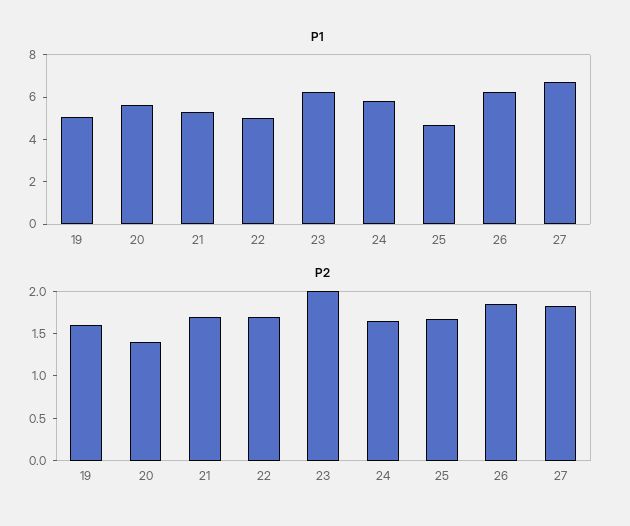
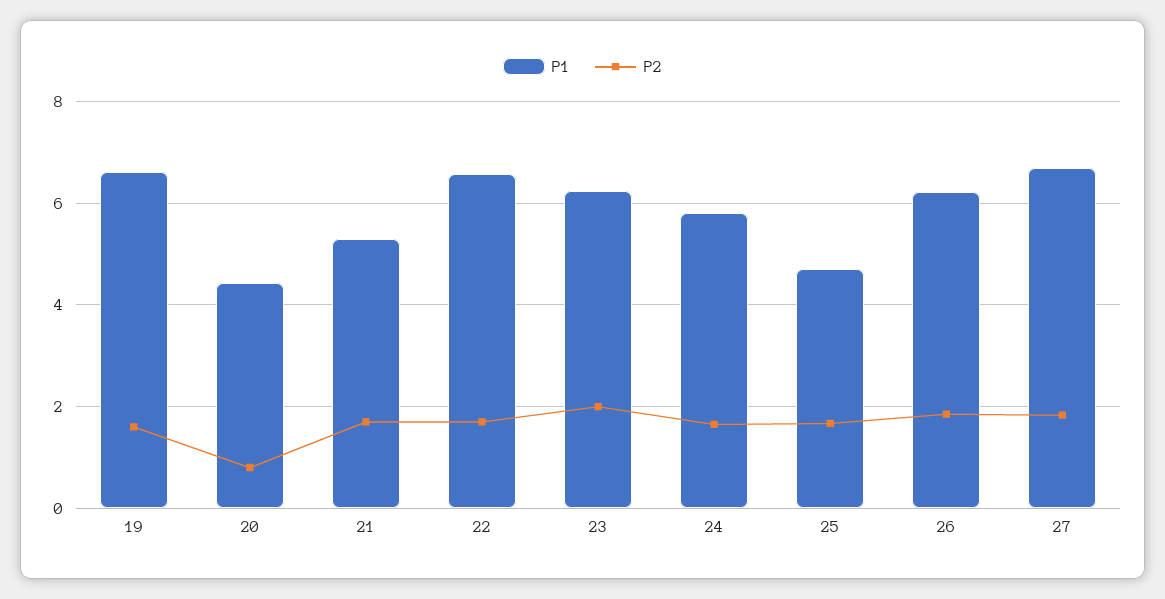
P1, 19: 5 -> 6.6
P1, 20: 5.5 -> 4.4
P1, 22: 5 -> 6.6
P2, 20: 1.4 -> 0.8

